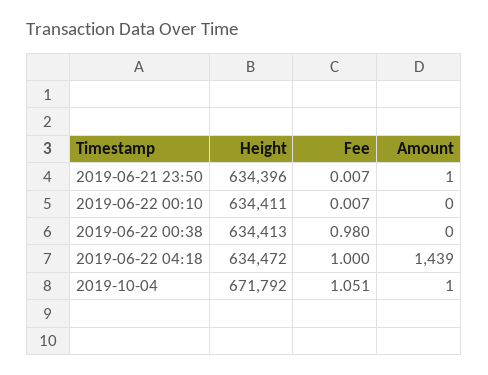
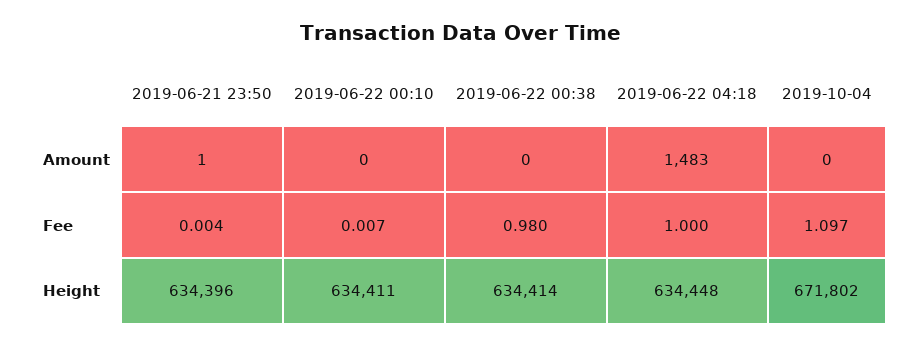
Fee, 2019-06-21 23:50: 0.007 -> 0.004
Height, 2019-06-22 00:38: 634413 -> 634414
Height, 2019-06-22 04:18: 634472 -> 634448
Amount, 2019-06-22 04:18: 1439 -> 1483
Height, 2019-10-04: 671792 -> 671802
Fee, 2019-10-04: 1.051 -> 1.097
Amount, 2019-10-04: 1 -> 0

